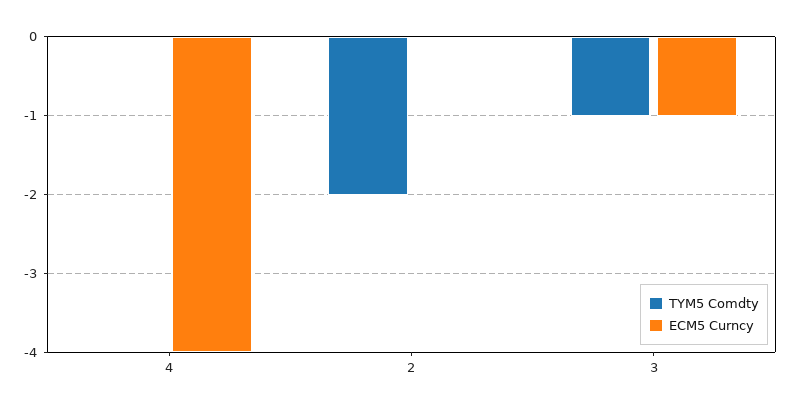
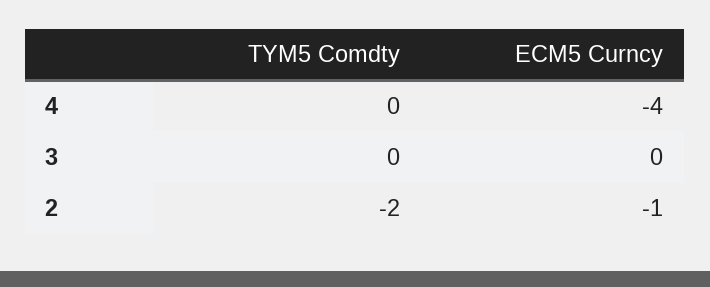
ECM5 Curncy, 2: 0 -> -1
TYM5 Comdty, 3: -1 -> 0
ECM5 Curncy, 3: -1 -> 0

